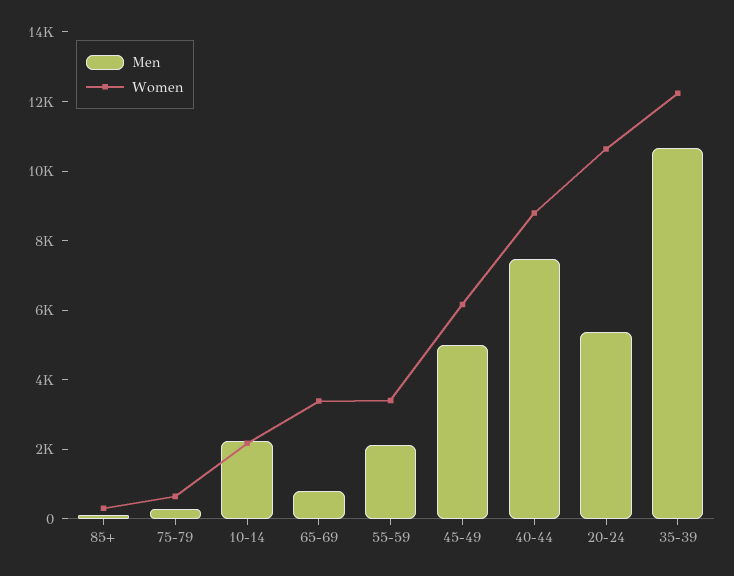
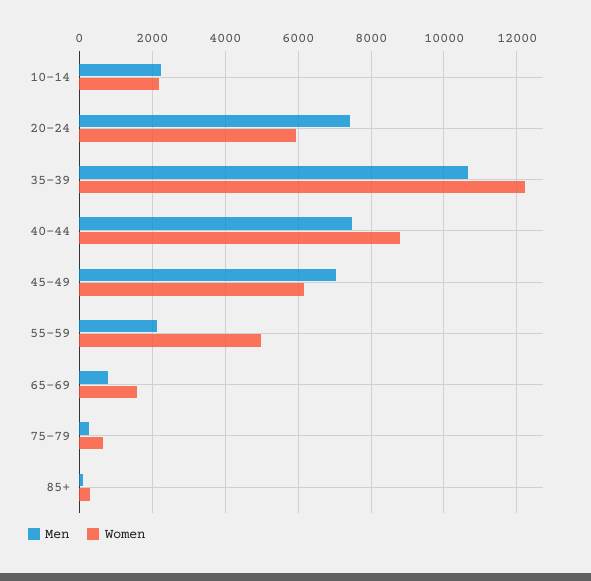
Women, 65-69: 3500 -> 1600
Women, 55-59: 3500 -> 5000
Men, 45-49: 5000 -> 7000
Men, 20-24: 5500 -> 7400
Women, 20-24: 10500 -> 6000

